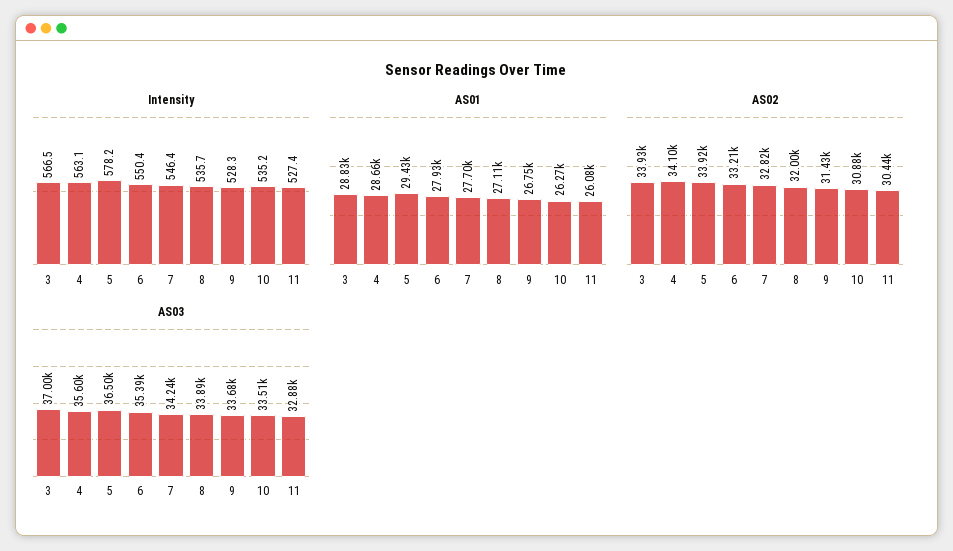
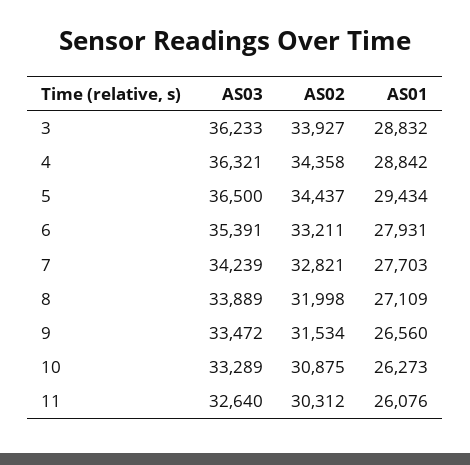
Intensity, 3: 566.5 -> none
Intensity, 4: 563.1 -> none
Intensity, 5: 578.2 -> none
Intensity, 6: 550.4 -> none
Intensity, 7: 546.4 -> none
Intensity, 8: 535.7 -> none
Intensity, 9: 528.3 -> none
Intensity, 10: 535.2 -> none
Intensity, 11: 527.4 -> none
AS01, 4: 28660 -> 28842
AS01, 9: 26750 -> 26560
AS02, 4: 34100 -> 34358
AS02, 5: 33920 -> 34437
AS02, 9: 31430 -> 31534
AS02, 11: 30440 -> 30312
AS03, 3: 37000 -> 36233
AS03, 4: 35600 -> 36321
AS03, 9: 33680 -> 33472
AS03, 10: 33510 -> 33289
AS03, 11: 32880 -> 32640

